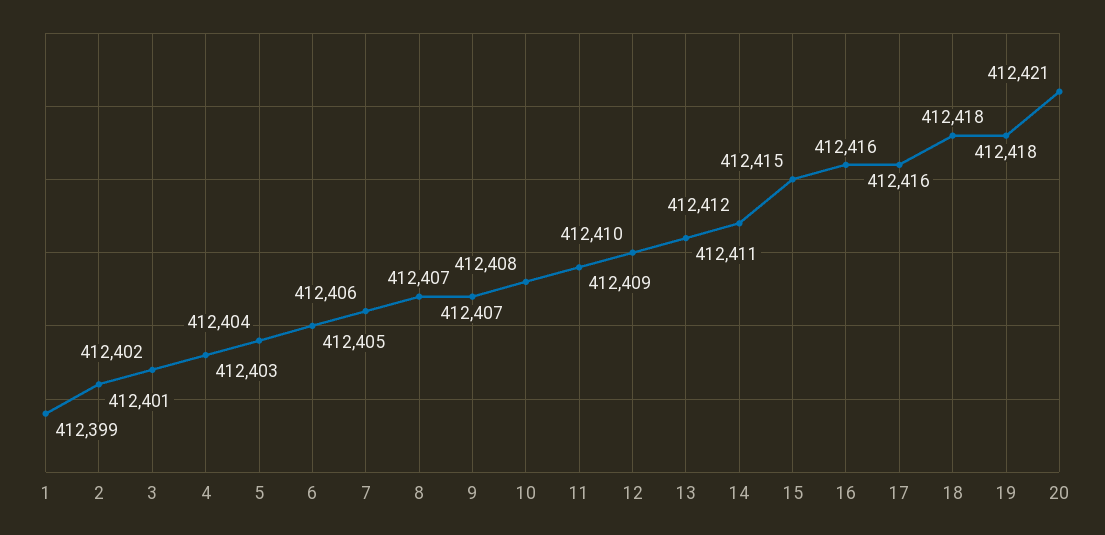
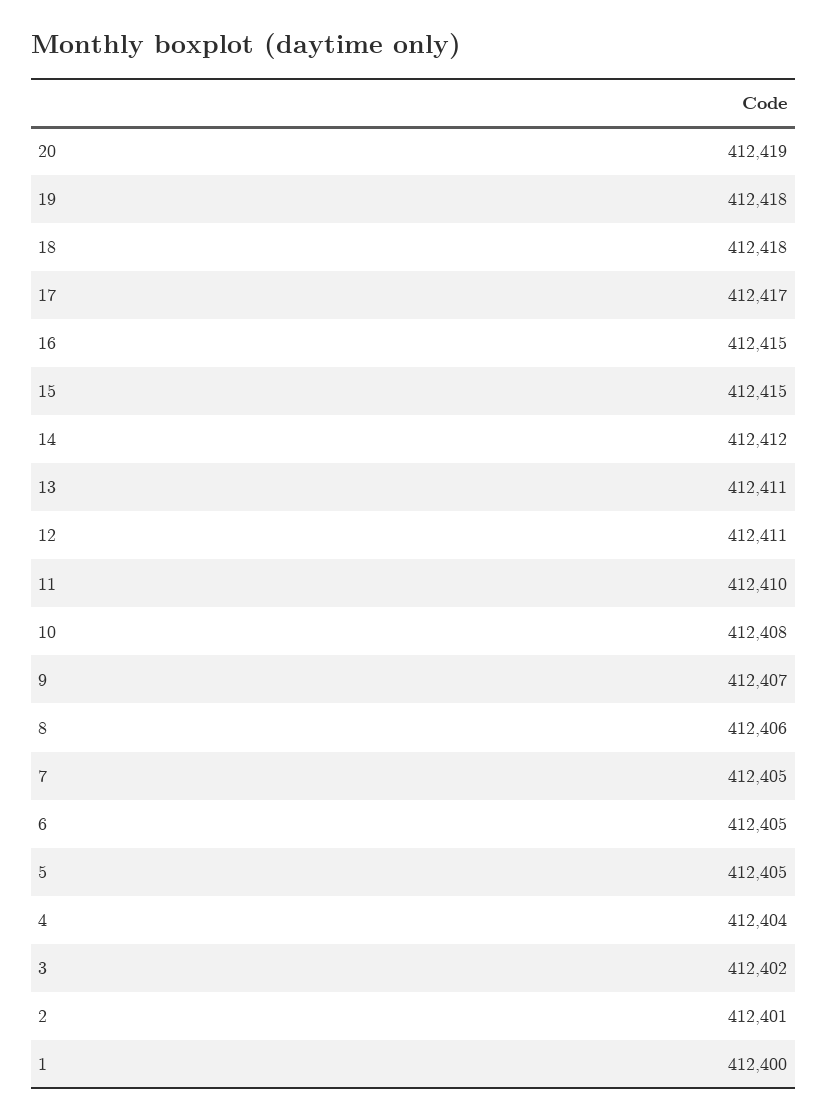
1: 412399 -> 412400
4: 412403 -> 412404
5: 412404 -> 412405
7: 412406 -> 412405
8: 412407 -> 412406
11: 412409 -> 412410
12: 412410 -> 412411
16: 412416 -> 412415
17: 412416 -> 412417
20: 412421 -> 412419

